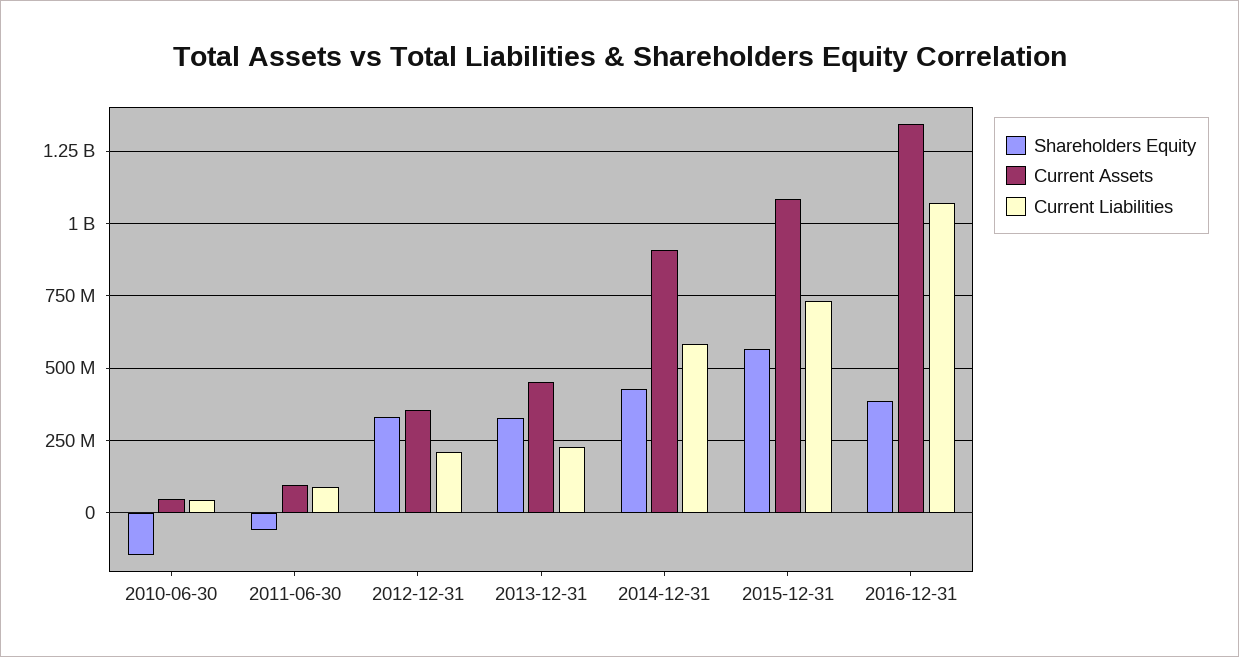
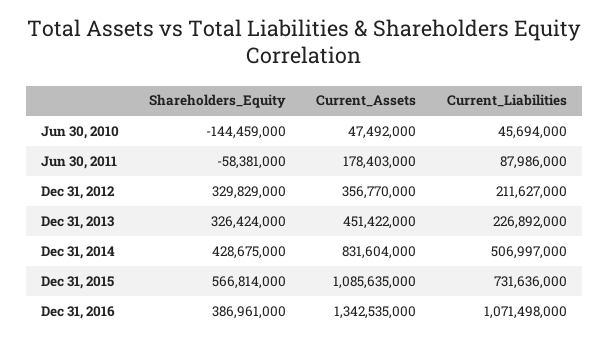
Current Assets, 2011-06-30: 100000000 -> 178403000
Current Assets, 2014-12-31: 900000000 -> 831604000
Current Liabilities, 2014-12-31: 575000000 -> 506997000

